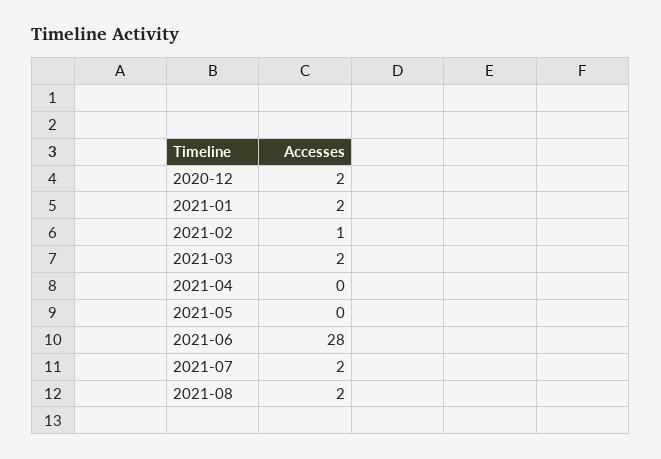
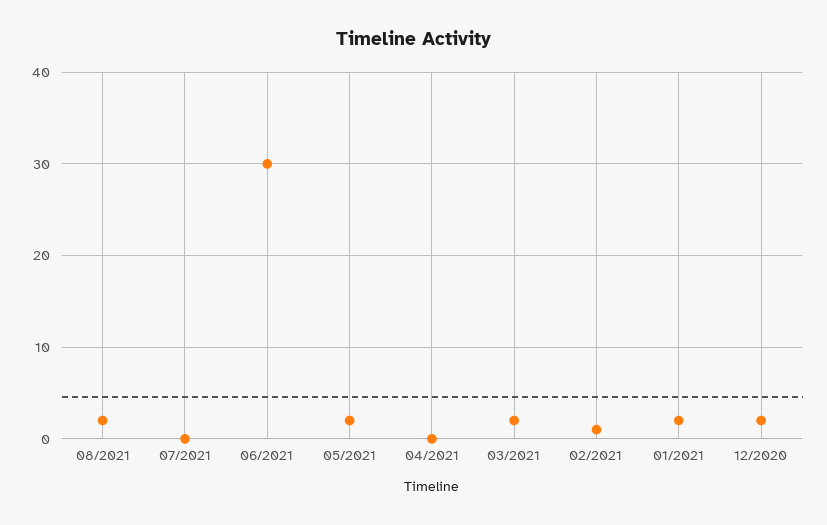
2021-05: 0 -> 2
2021-06: 28 -> 30
2021-07: 2 -> 0

